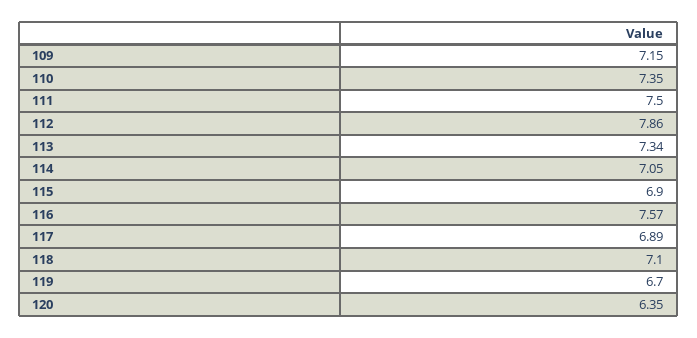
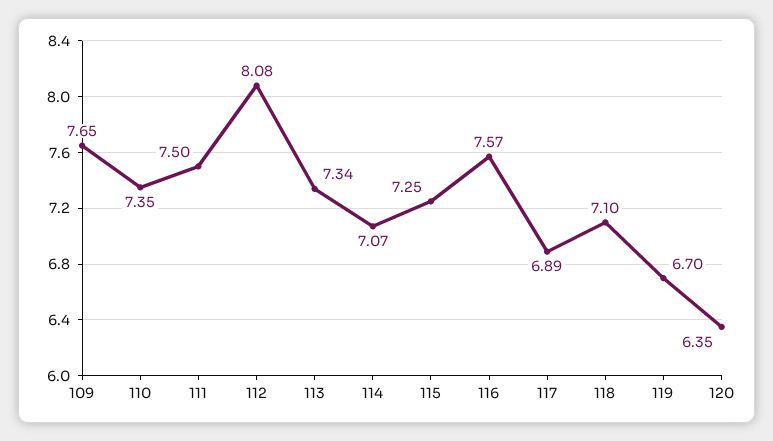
109: 7.15 -> 7.65
112: 7.86 -> 8.08
114: 7.05 -> 7.07
115: 6.9 -> 7.25

